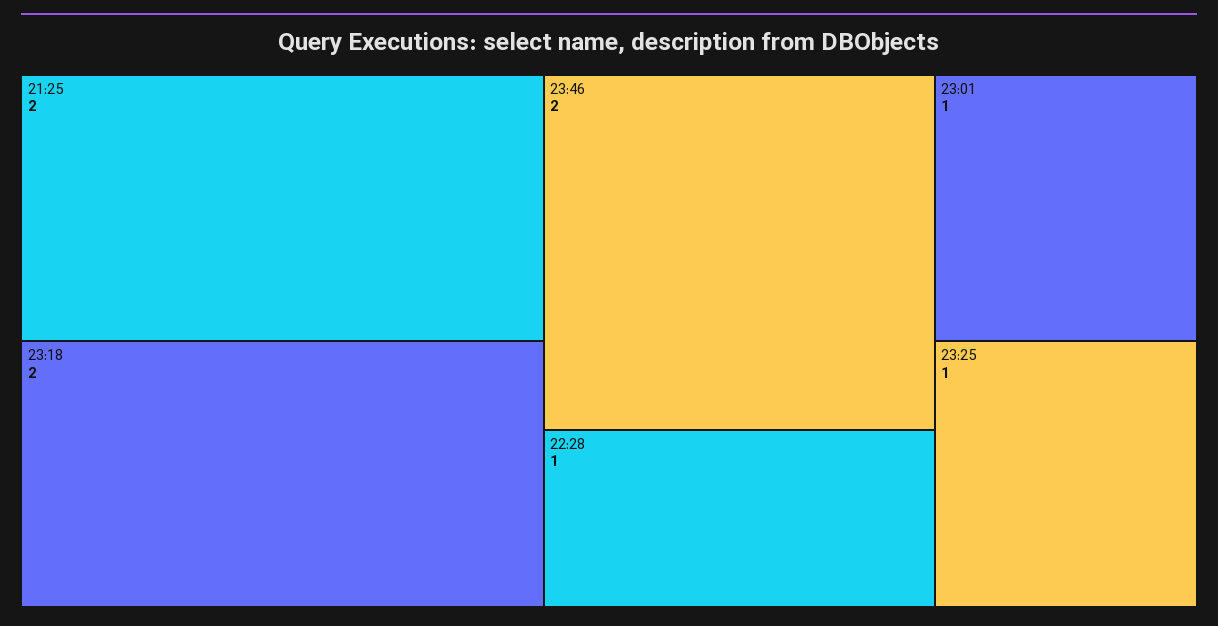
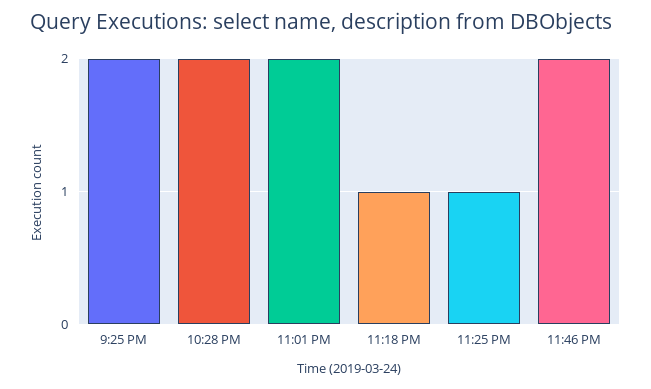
23:18: 2 -> 1
22:28: 1 -> 2
23:01: 1 -> 2

